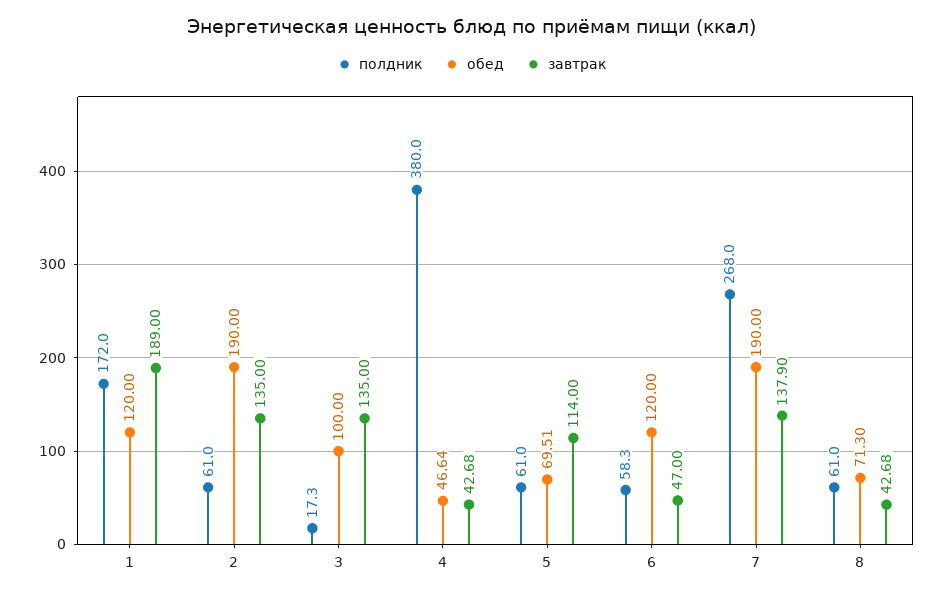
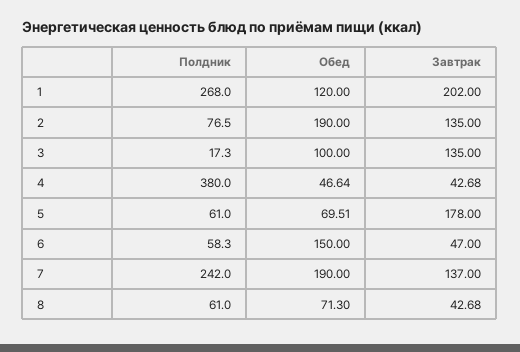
полдник, 1: 172 -> 268
завтрак, 1: 189 -> 202
полдник, 2: 61 -> 76.5
завтрак, 5: 114 -> 178
обед, 6: 120 -> 150
полдник, 7: 268 -> 242
завтрак, 7: 137.9 -> 137

